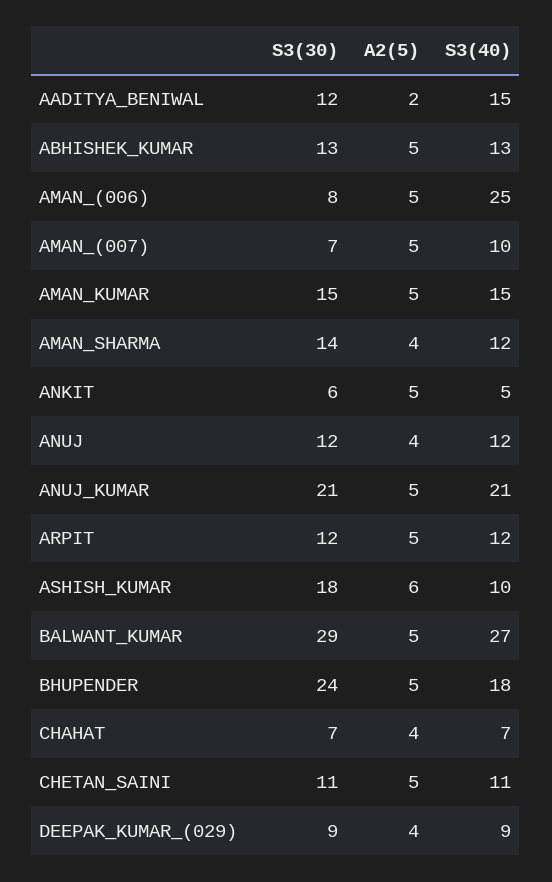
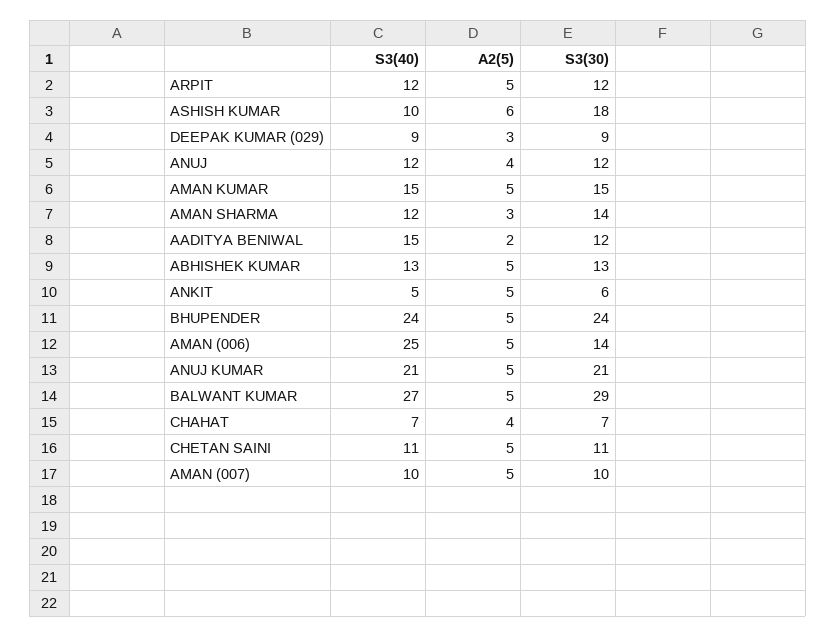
S3(30), AMAN_(006): 8 -> 14
S3(30), AMAN_(007): 7 -> 10
A2(5), AMAN_SHARMA: 4 -> 3
S3(40), BHUPENDER: 18 -> 24
A2(5), DEEPAK_KUMAR_(029): 4 -> 3

